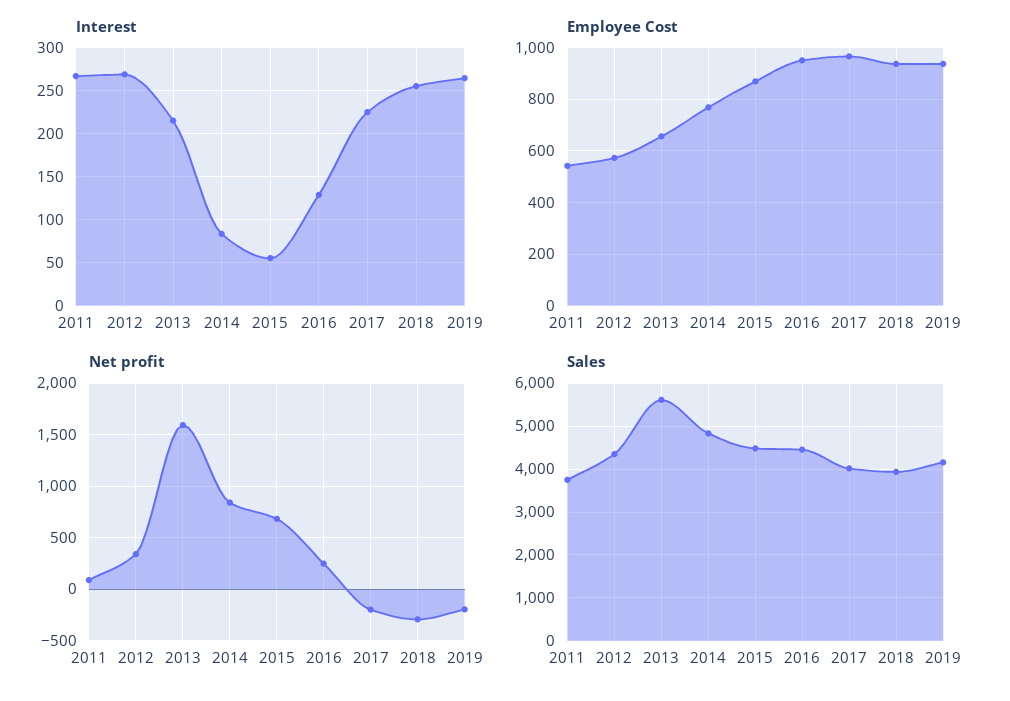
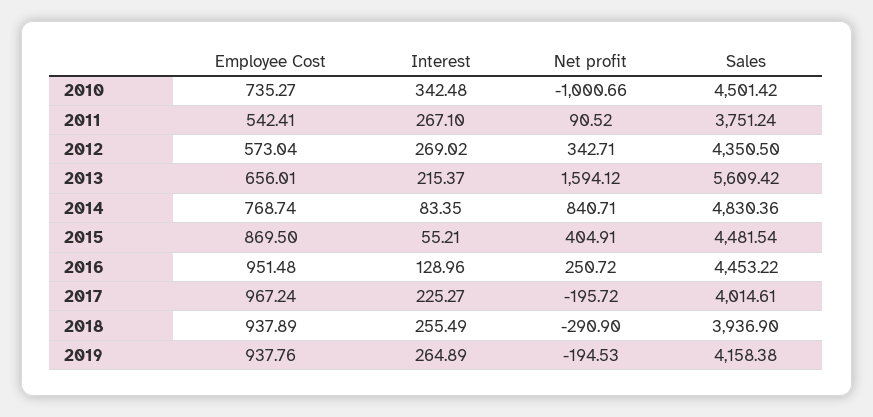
Net profit, 2015: 700 -> 404.91
Employee Cost, 2010: none -> 735.27
Interest, 2010: none -> 342.48
Net profit, 2010: none -> -1000.66
Sales, 2010: none -> 4501.42

